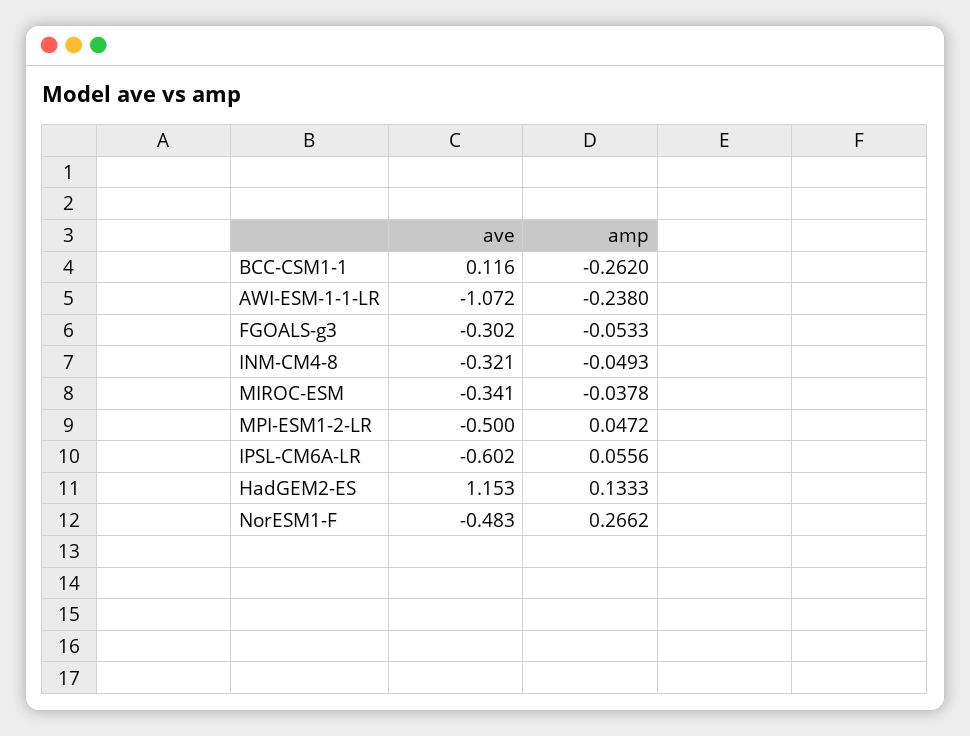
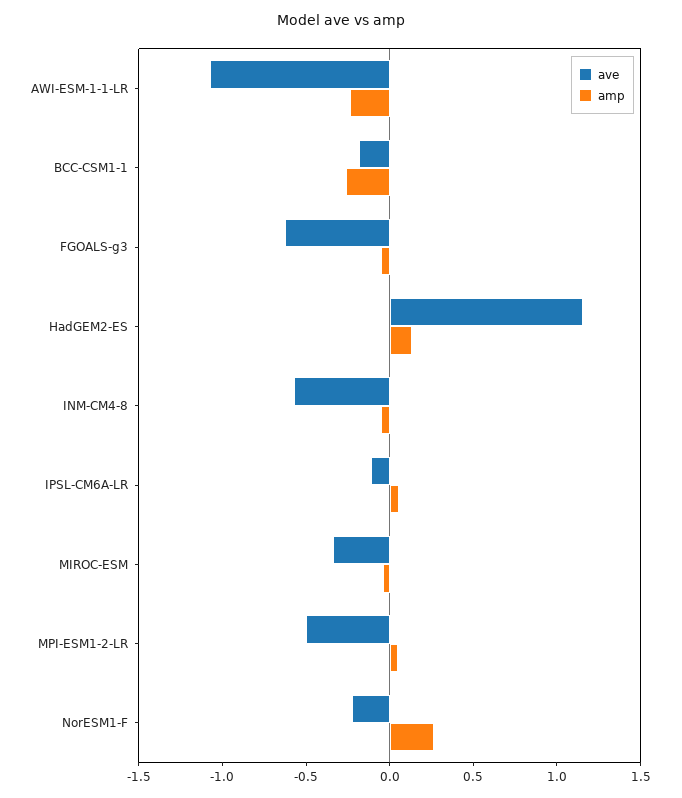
ave, BCC-CSM1-1: 0.116 -> -0.2
ave, FGOALS-g3: -0.302 -> -0.6
ave, INM-CM4-8: -0.321 -> -0.6
ave, IPSL-CM6A-LR: -0.602 -> -0.1
ave, NorESM1-F: -0.483 -> -0.2

